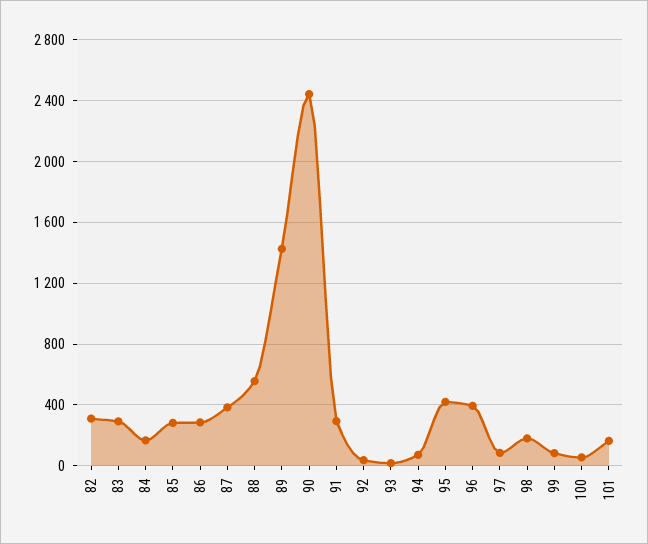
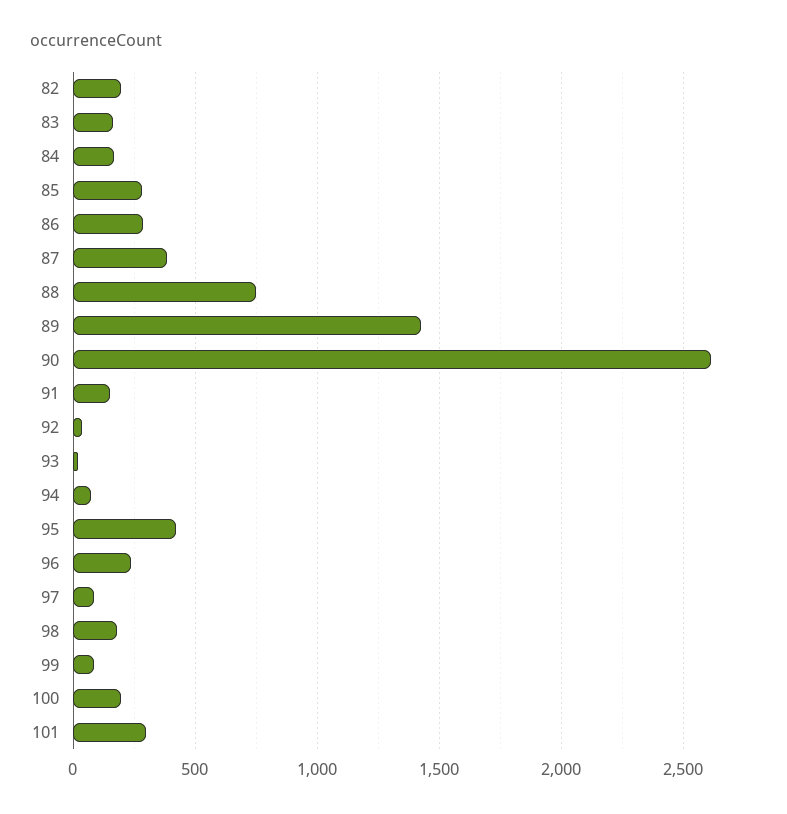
82: 300 -> 200
83: 300 -> 150
88: 550 -> 750
90: 2450 -> 2600
91: 300 -> 150
96: 400 -> 250
100: 50 -> 200
101: 150 -> 300

